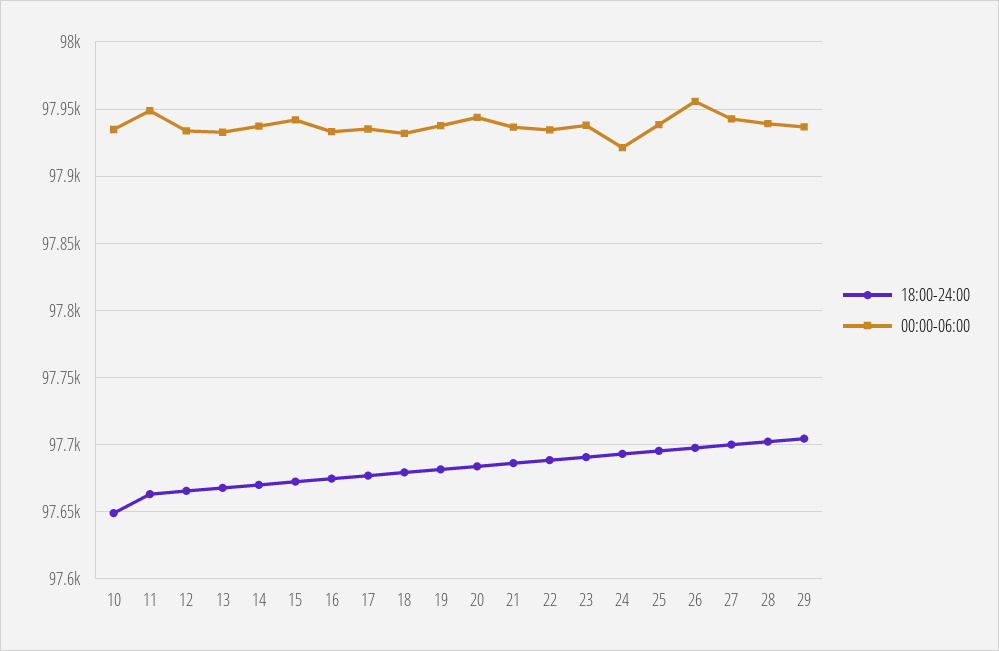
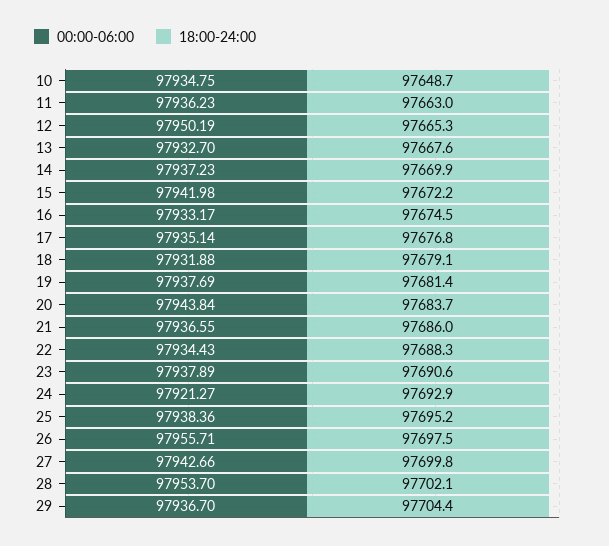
00:00-06:00, 11: 97950 -> 97936.23
00:00-06:00, 12: 97935 -> 97950.19
00:00-06:00, 28: 97940 -> 97953.7

